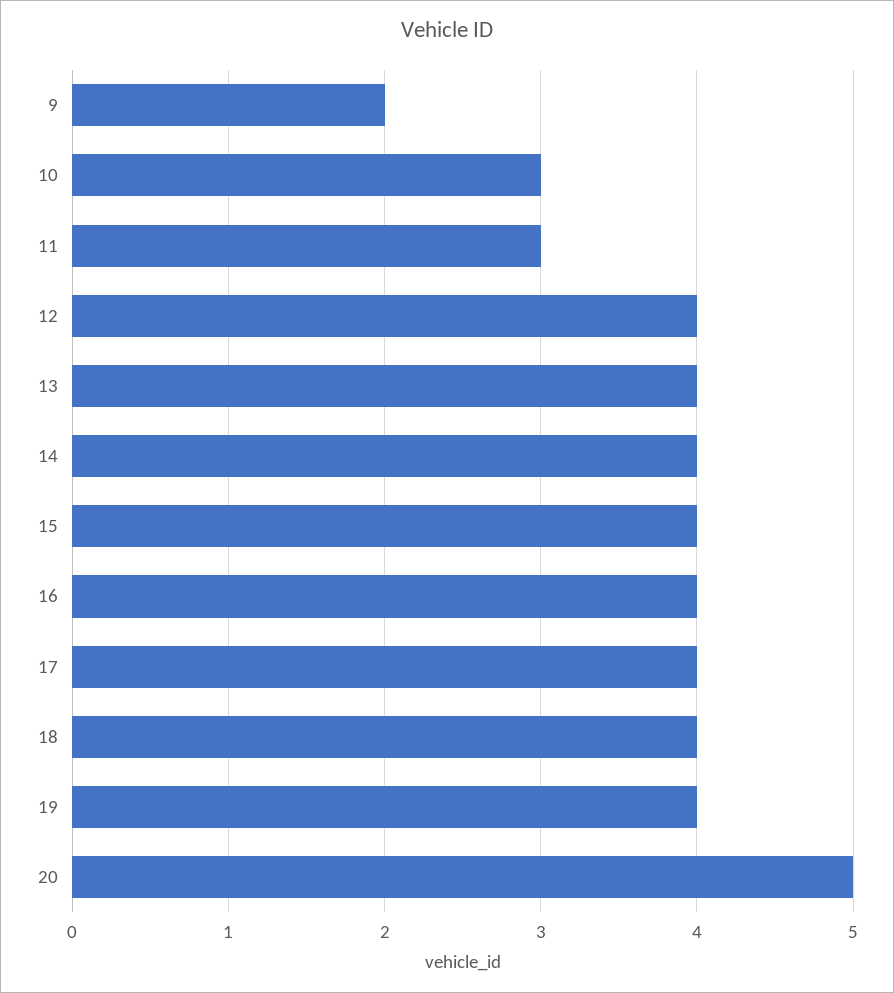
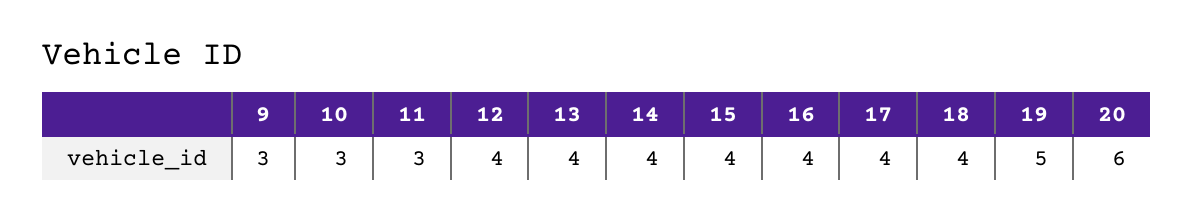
9: 2 -> 3
19: 4 -> 5
20: 5 -> 6

